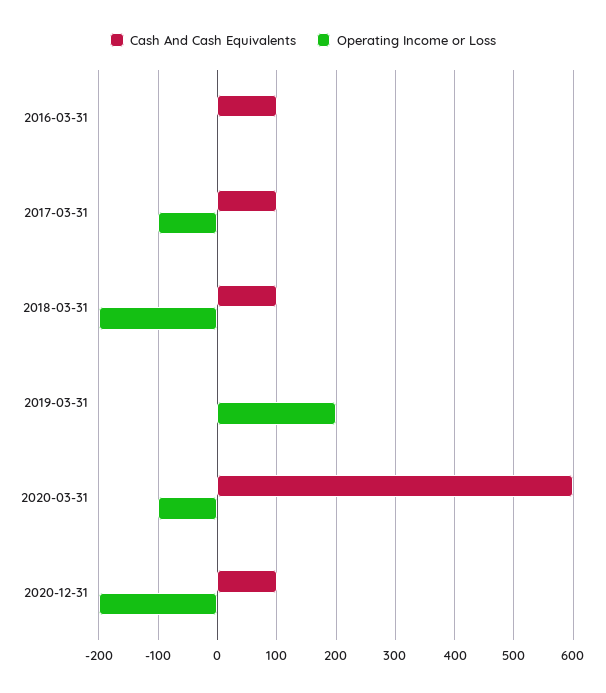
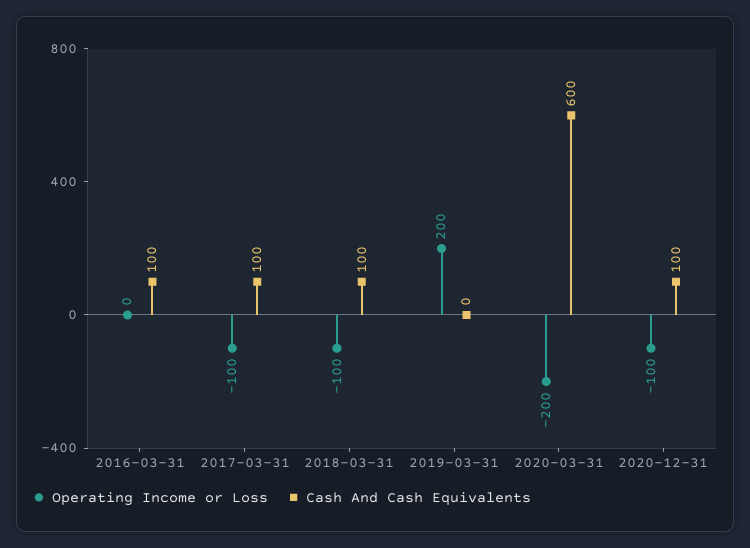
Operating Income or Loss, 2018-03-31: -200 -> -100
Operating Income or Loss, 2020-03-31: -100 -> -200
Operating Income or Loss, 2020-12-31: -200 -> -100

